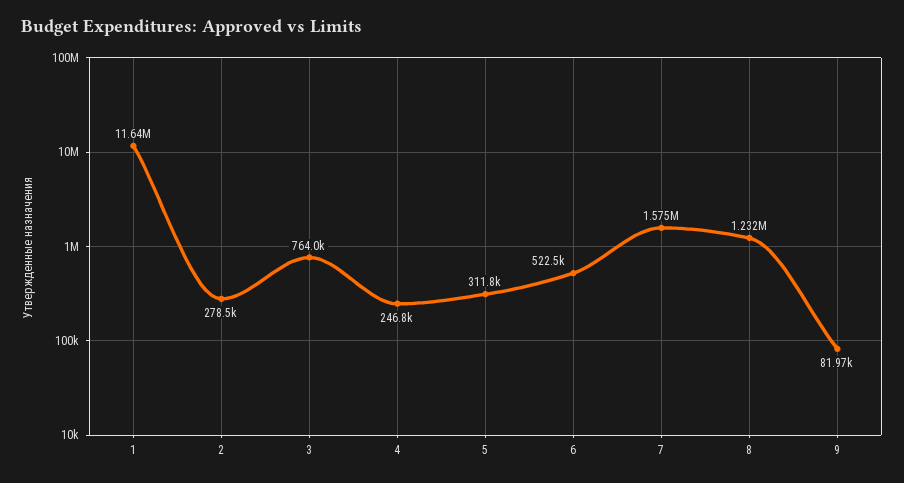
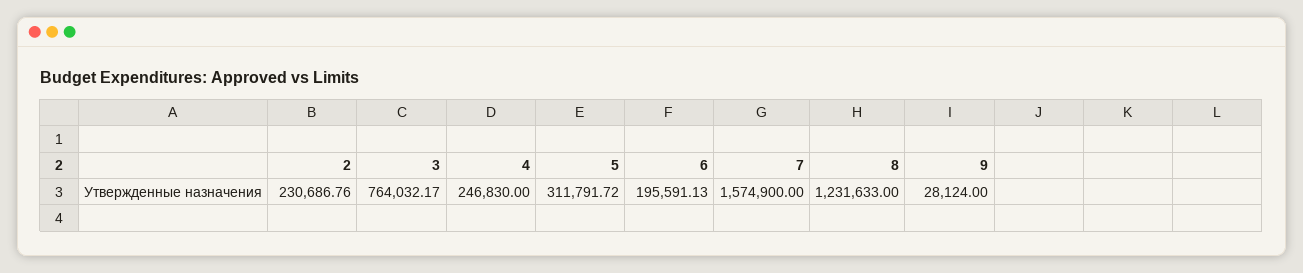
1: 11640000 -> none
2: 278500 -> 230686.76
6: 522500 -> 195591.13
9: 81970 -> 28124

